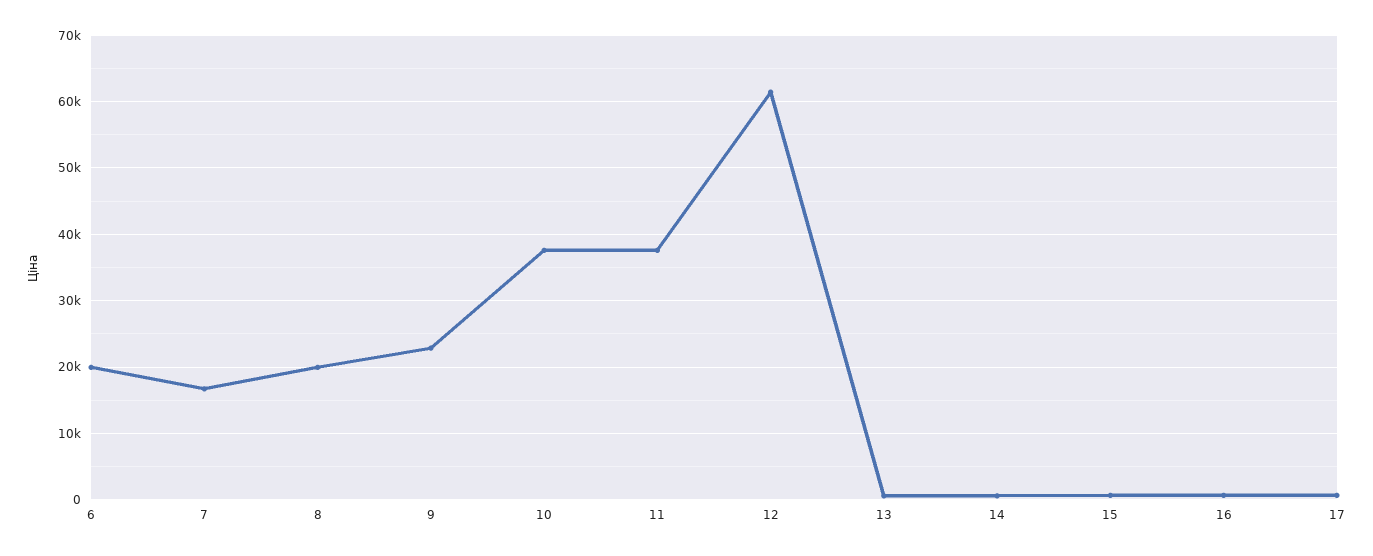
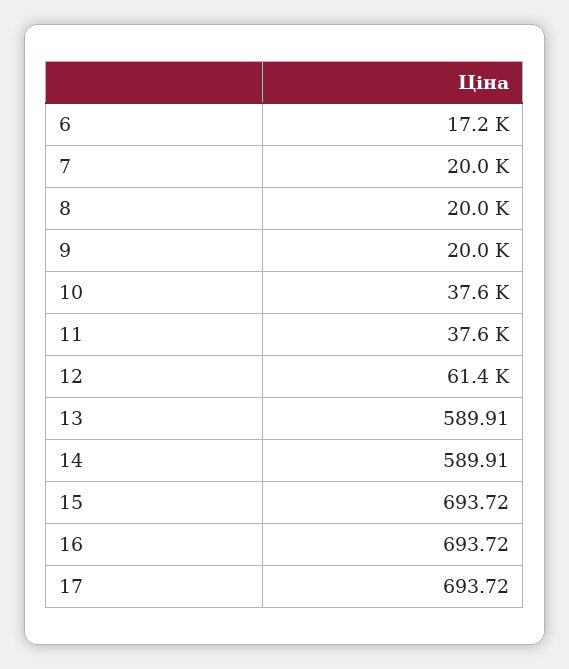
6: 20000 -> 17200
7: 17000 -> 20000
9: 23000 -> 20000

